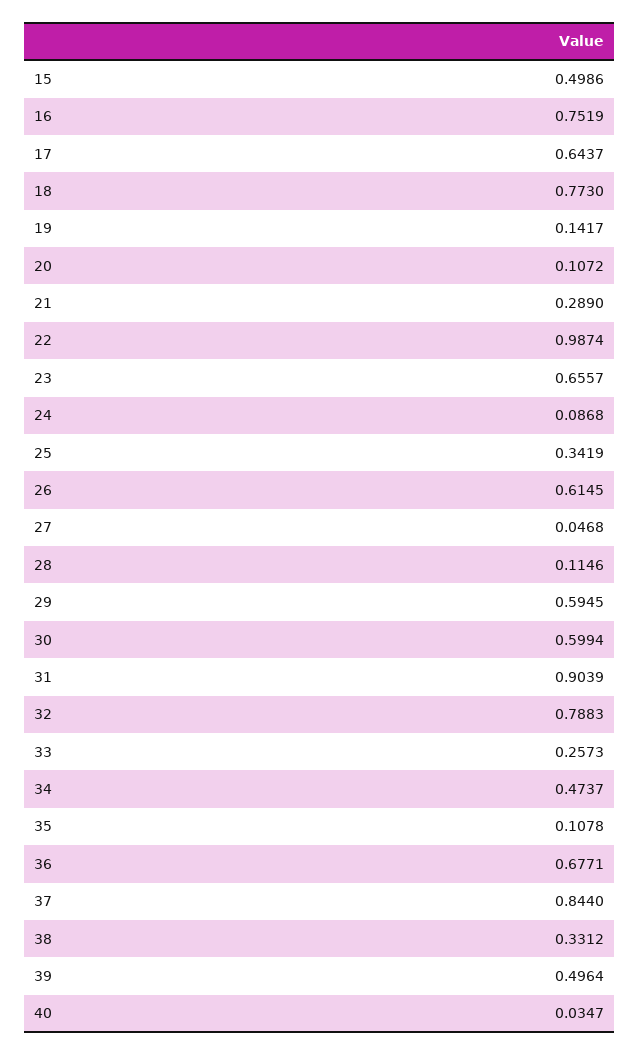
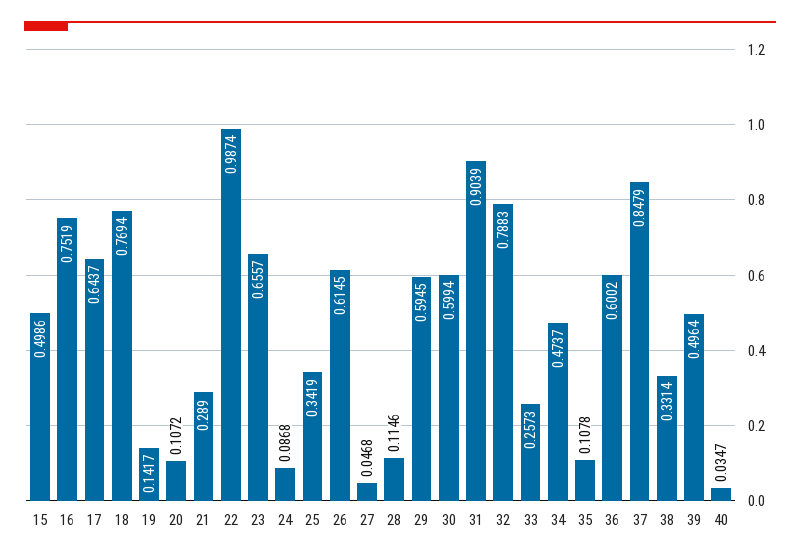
18: 0.773 -> 0.7694
36: 0.6771 -> 0.6002
37: 0.844 -> 0.8479
38: 0.3312 -> 0.3314

